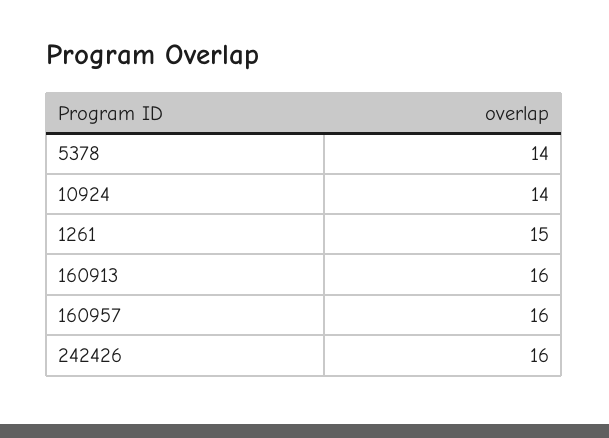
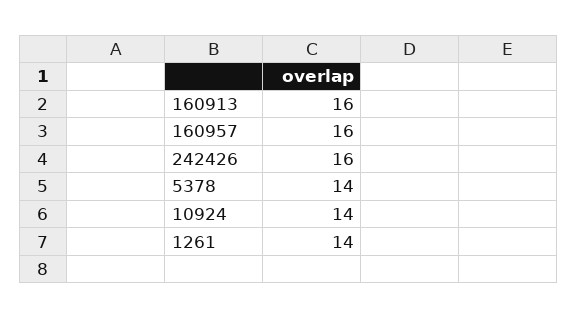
1261: 15 -> 14

